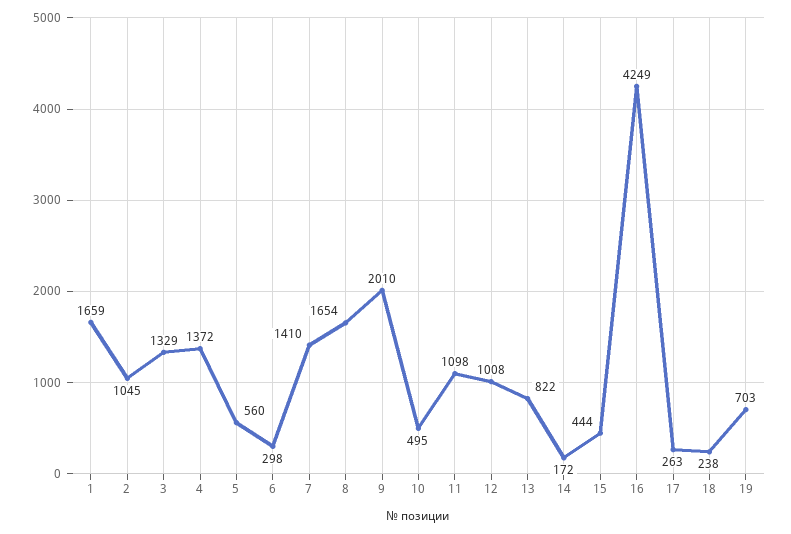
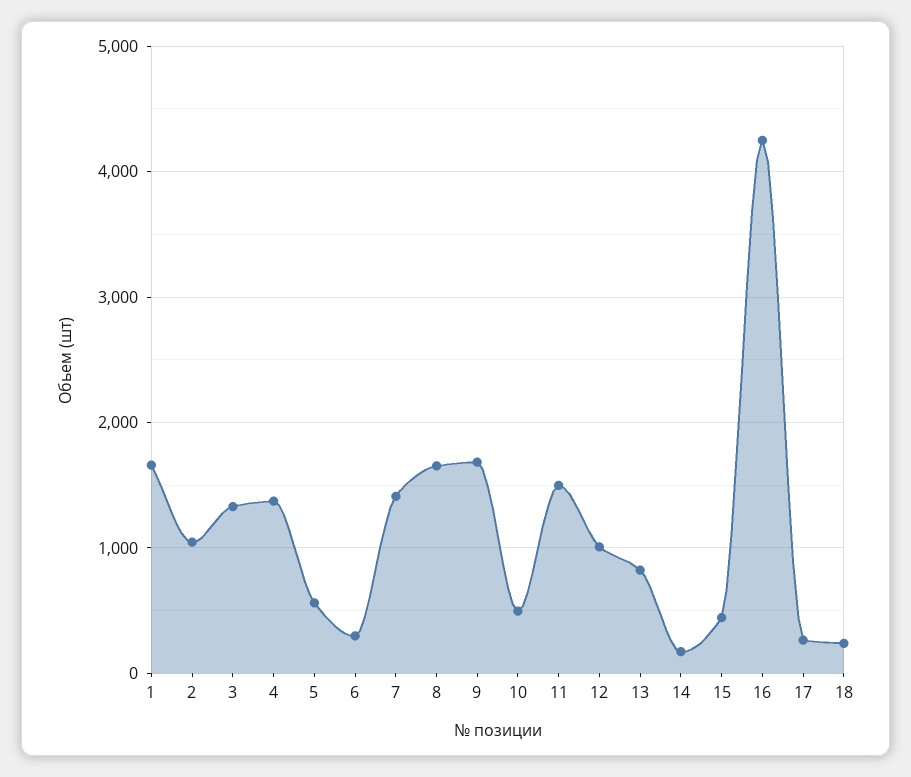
9: 2010 -> 1700
11: 1098 -> 1500
19: 703 -> none

